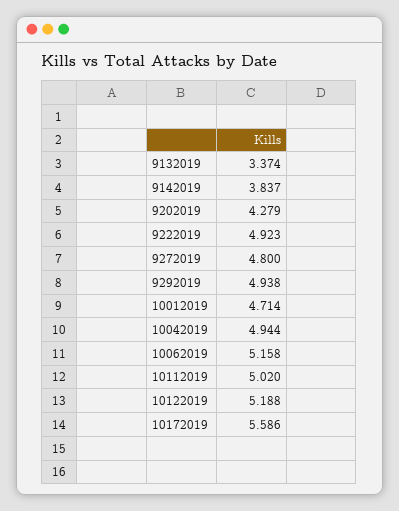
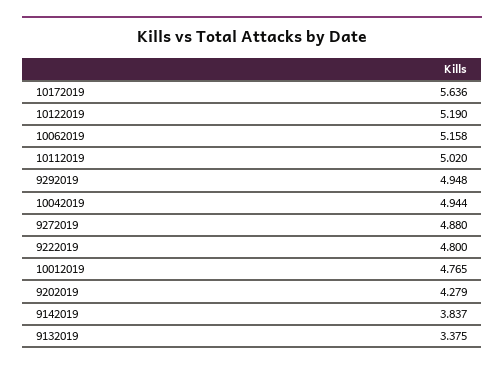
9132019: 3.374 -> 3.375
9222019: 4.923 -> 4.8
9272019: 4.8 -> 4.88
9292019: 4.938 -> 4.948
10012019: 4.714 -> 4.765
10122019: 5.188 -> 5.19
10172019: 5.586 -> 5.636

